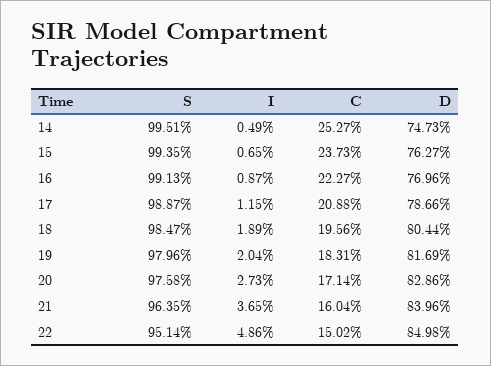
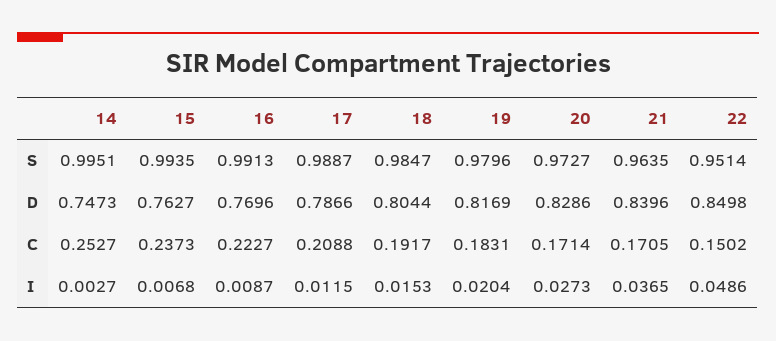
I, 14: 0.0049 -> 0.0027
I, 15: 0.0065 -> 0.0068
I, 18: 0.0189 -> 0.0153
C, 18: 0.1956 -> 0.1917
S, 20: 0.9758 -> 0.9727
C, 21: 0.1604 -> 0.1705

